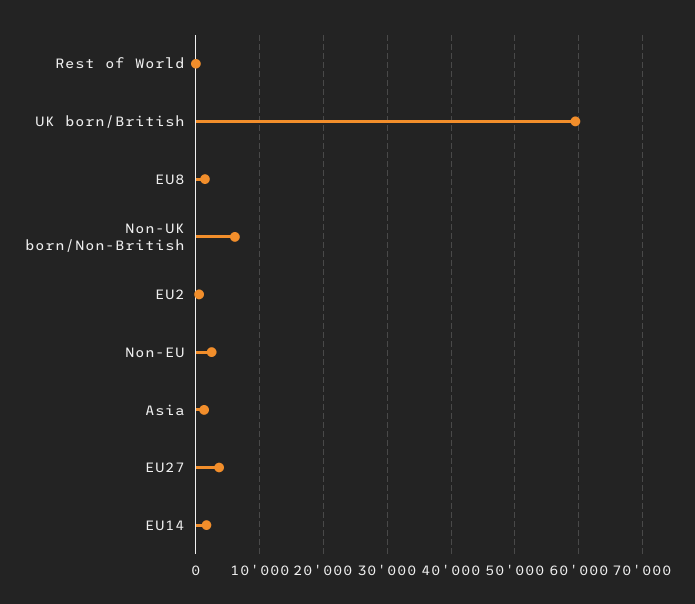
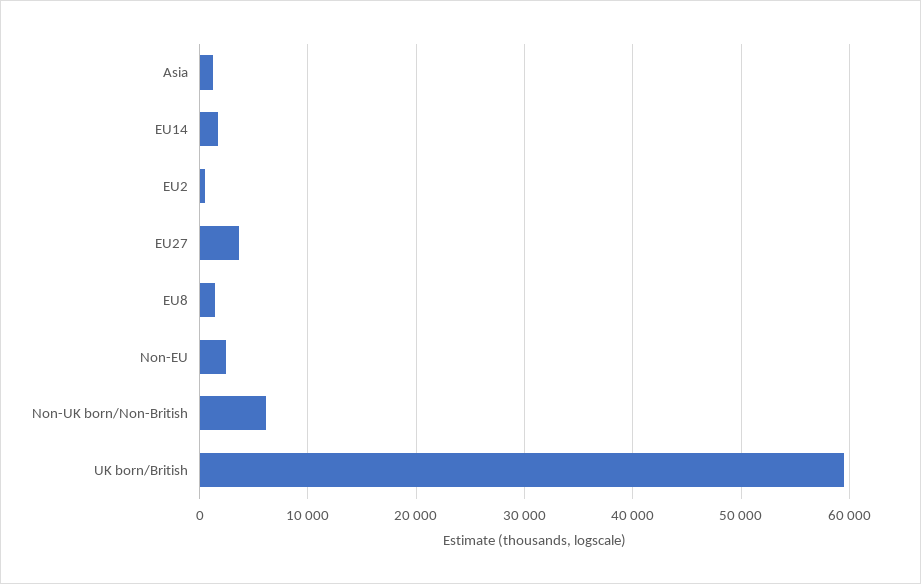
Rest of World: 0 -> none

